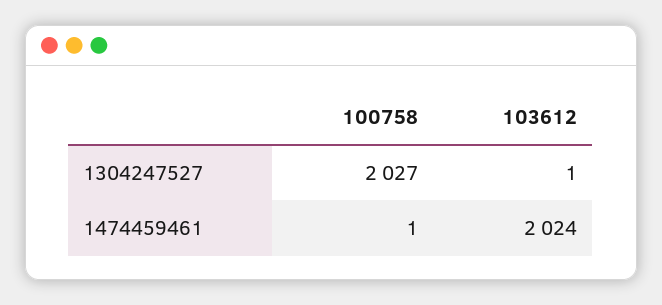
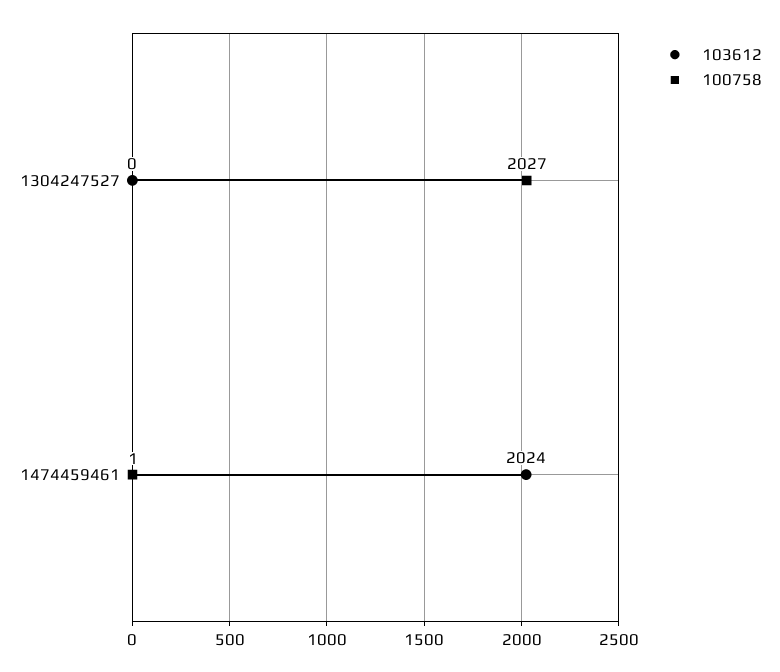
103612, 1304247527: 1 -> 0

